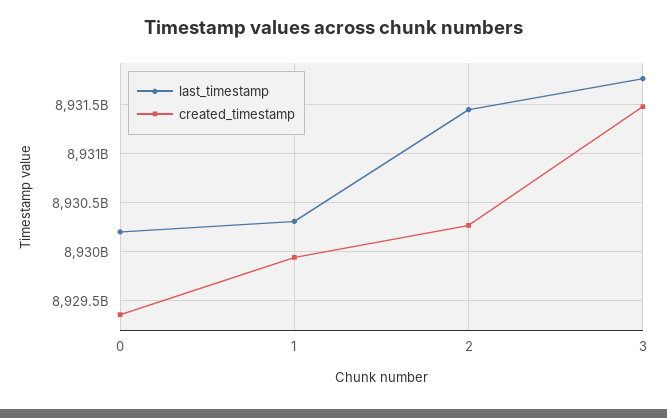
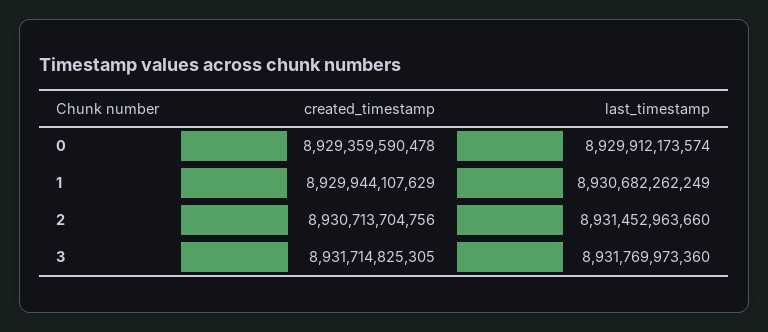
last_timestamp, 0: 8930200000000 -> 8929912173574
last_timestamp, 1: 8930300000000 -> 8930682262249
created_timestamp, 2: 8930300000000 -> 8930713704756
created_timestamp, 3: 8931500000000 -> 8931714825305

